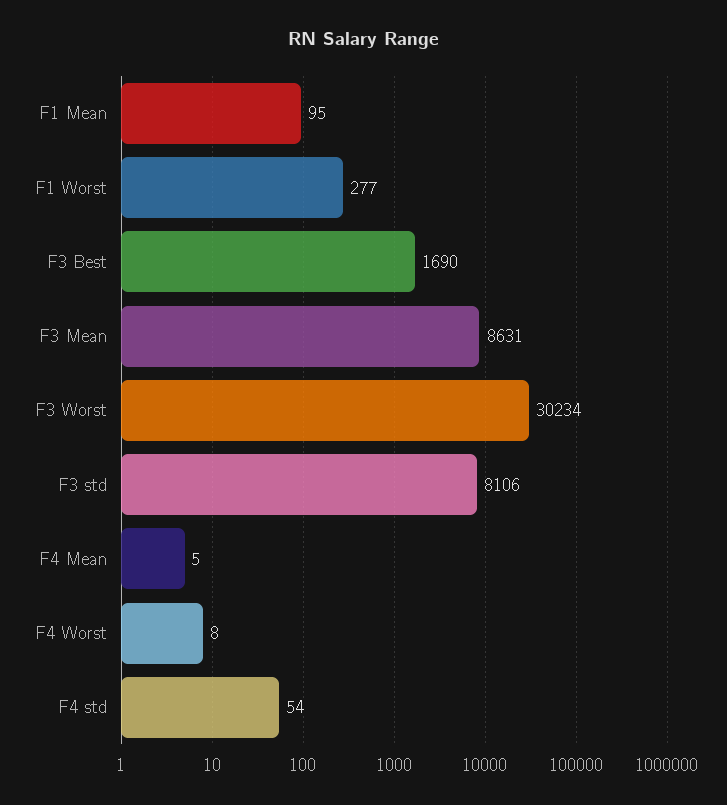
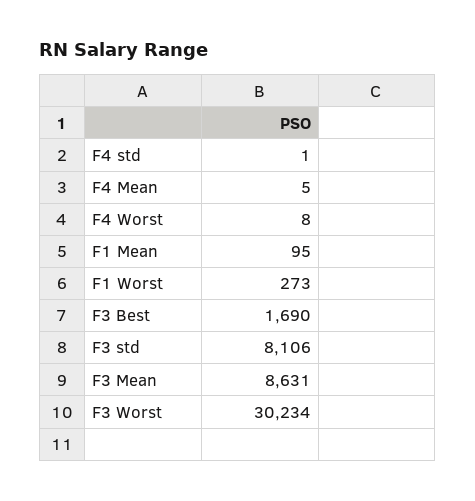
F1 Worst: 277 -> 273
F4 std: 54 -> 1

